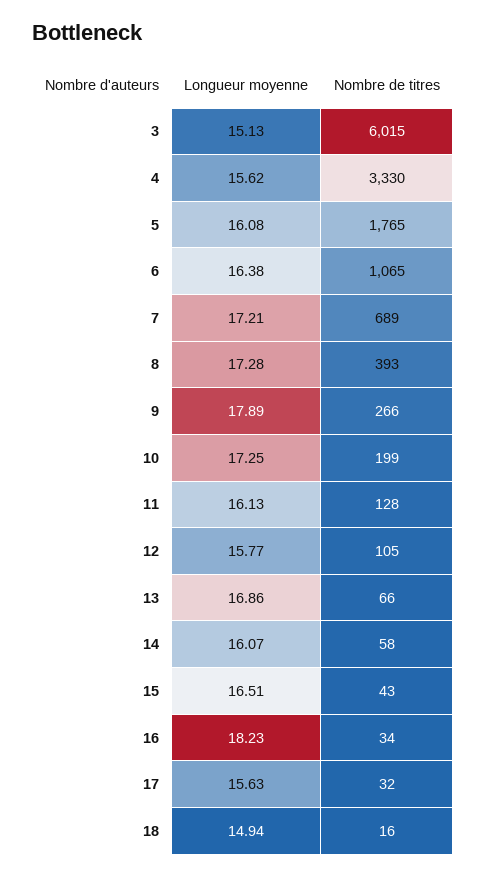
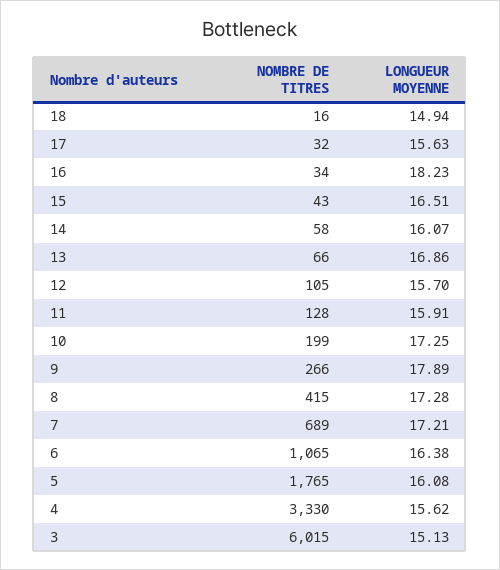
Nombre de titres, 8: 393 -> 415
Longueur moyenne, 11: 16.13 -> 15.91
Longueur moyenne, 12: 15.77 -> 15.7

